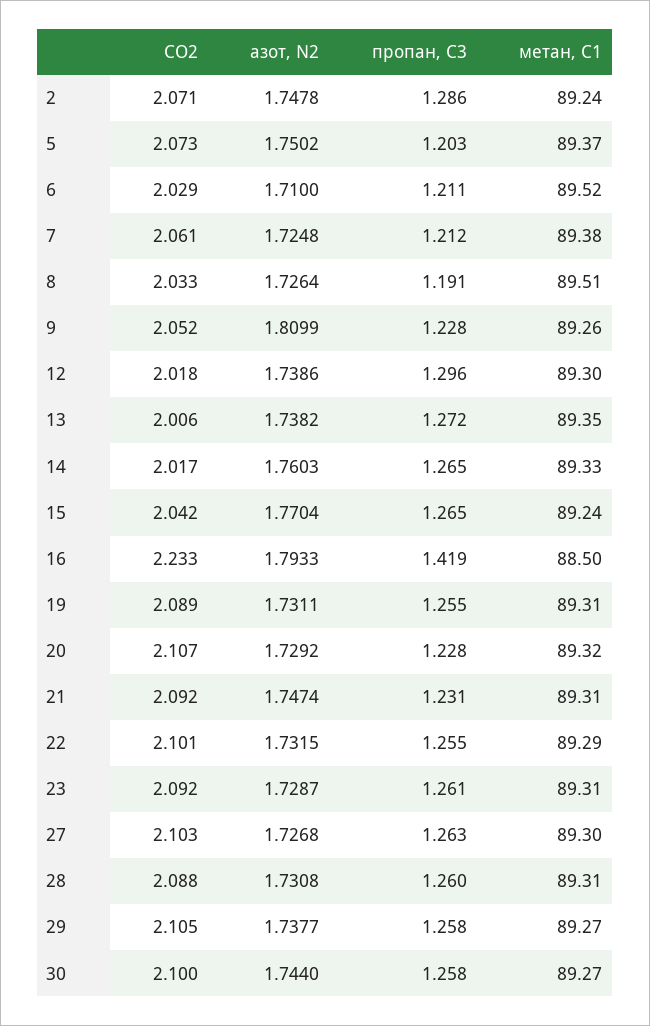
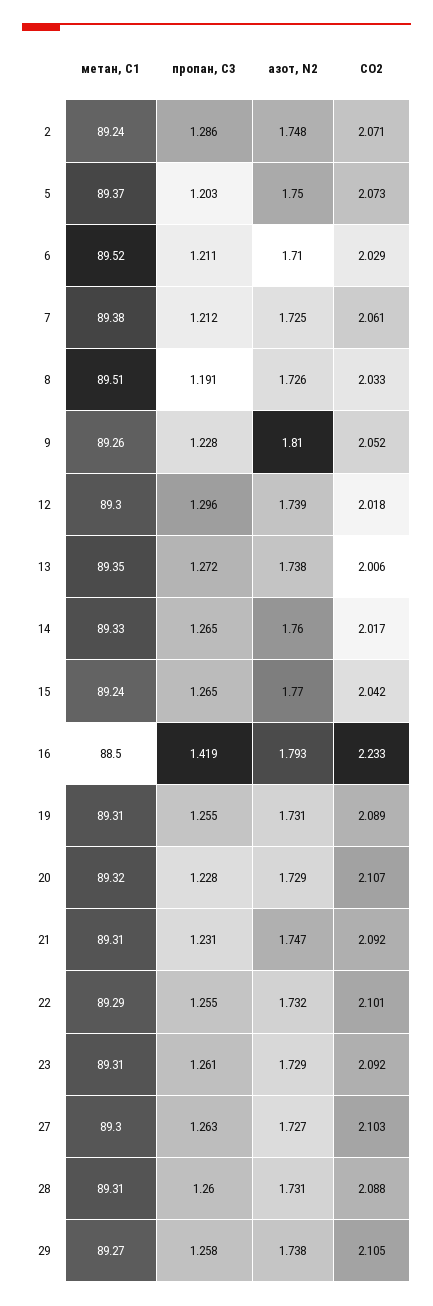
CО2, 30: 2.1 -> none
азот, N2, 30: 1.744 -> none
пропан, С3, 30: 1.258 -> none
метан, С1, 30: 89.27 -> none

